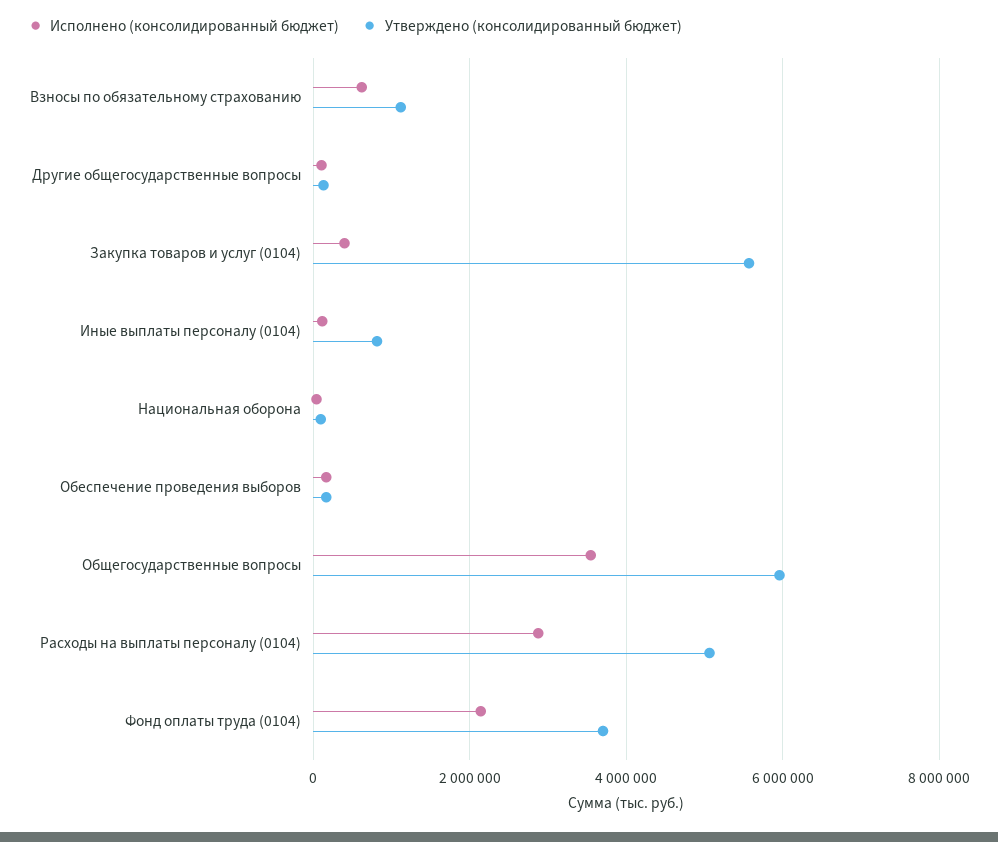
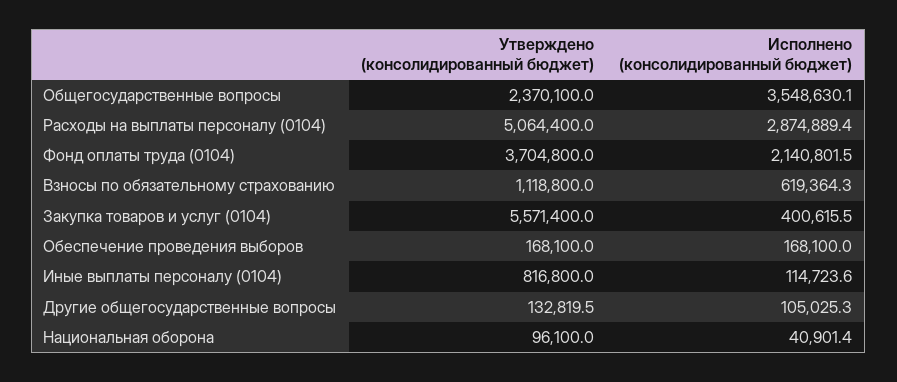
Утверждено (консолидированный бюджет), Общегосударственные вопросы: 6000000 -> 2370100

